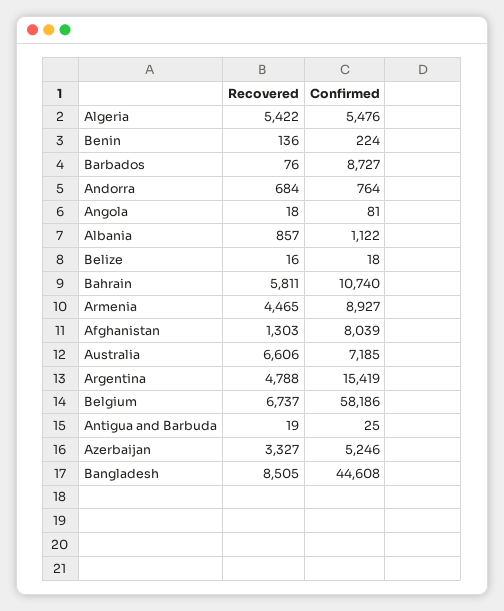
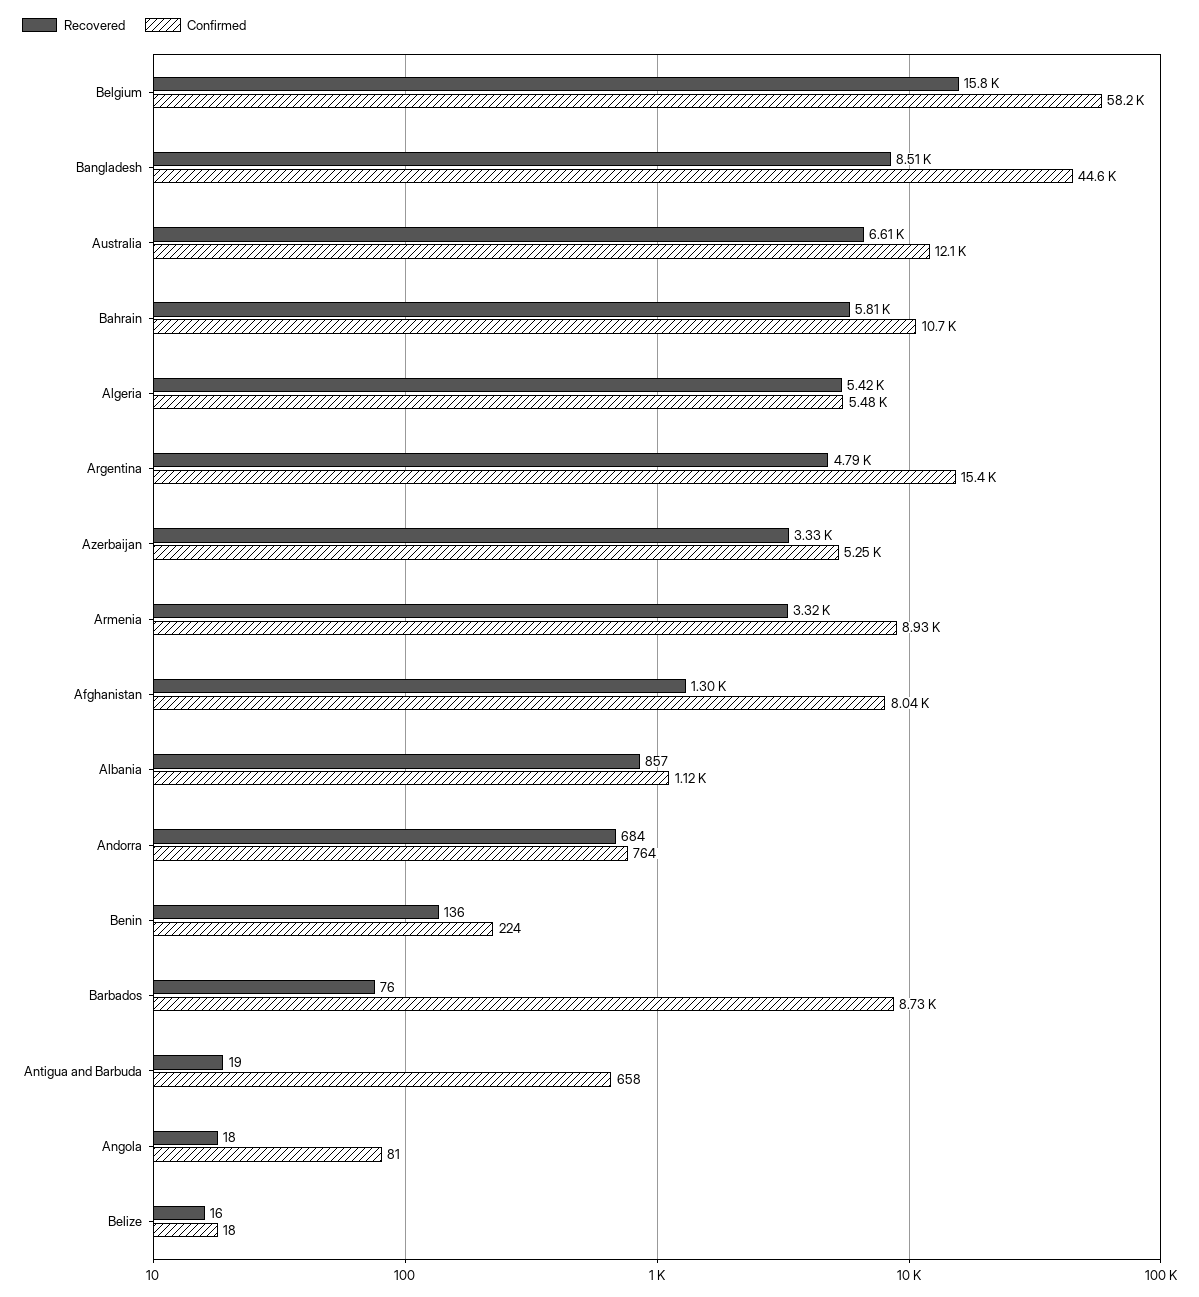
Recovered, Armenia: 4465 -> 3320
Confirmed, Australia: 7185 -> 12100
Recovered, Belgium: 6737 -> 15800
Confirmed, Antigua and Barbuda: 25 -> 658

